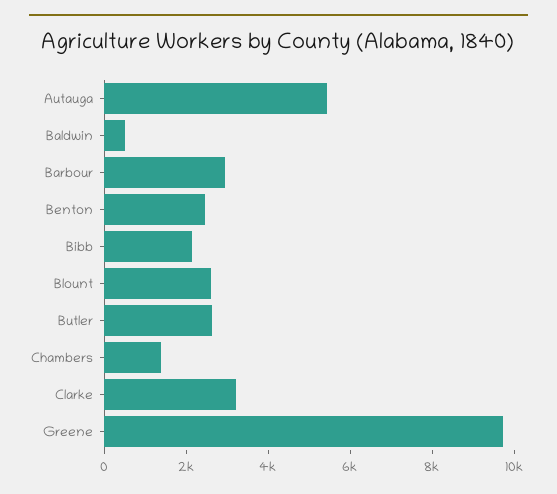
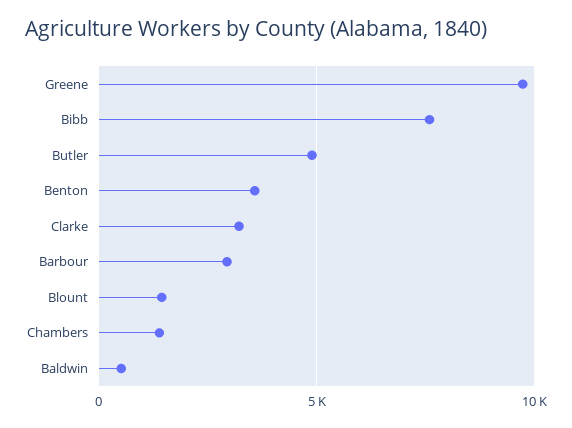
Autauga: 5500 -> none
Benton: 2500 -> 3500
Bibb: 2000 -> 7500
Blount: 2500 -> 1500
Butler: 2500 -> 5000

